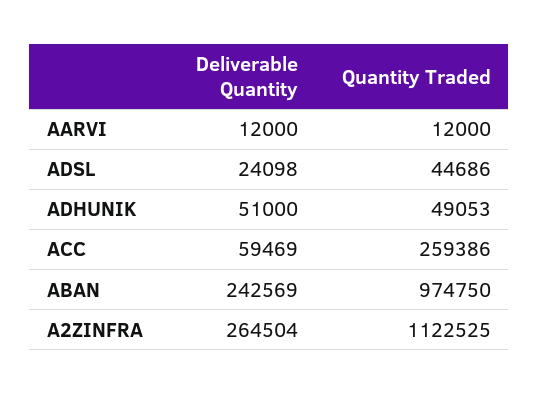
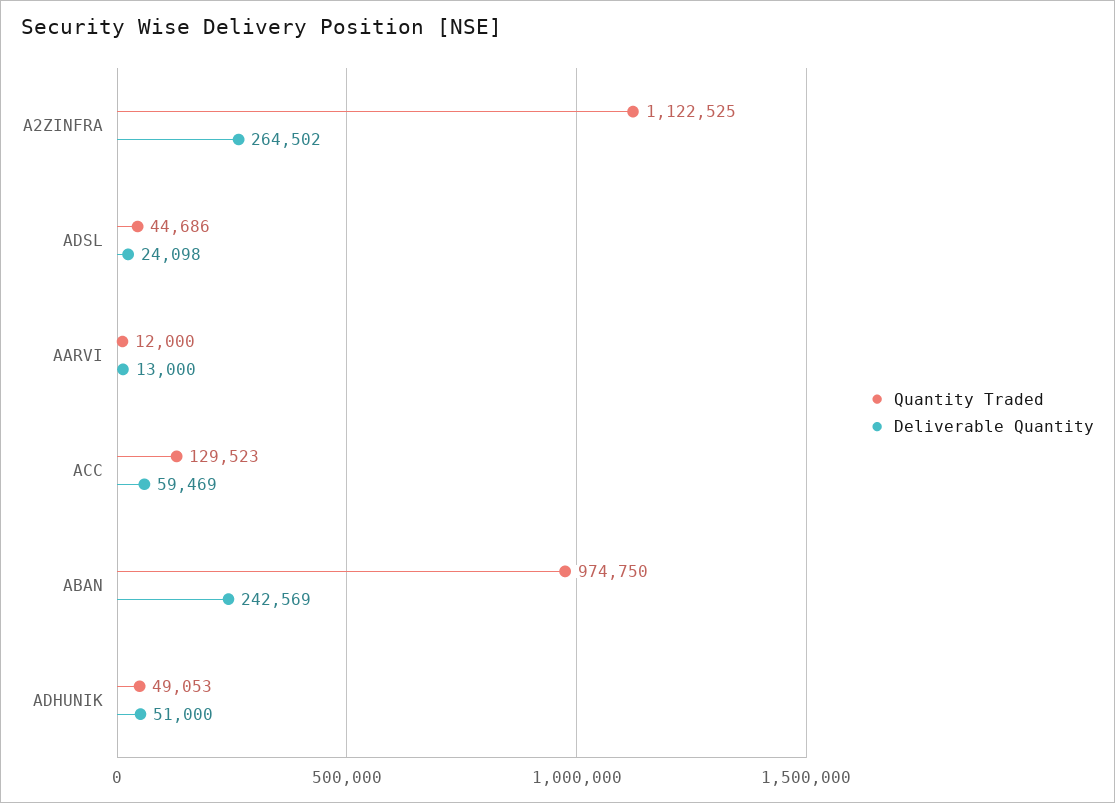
Deliverable Quantity, AARVI: 12000 -> 13000
Quantity Traded, ACC: 259386 -> 129523
Deliverable Quantity, A2ZINFRA: 264504 -> 264502

